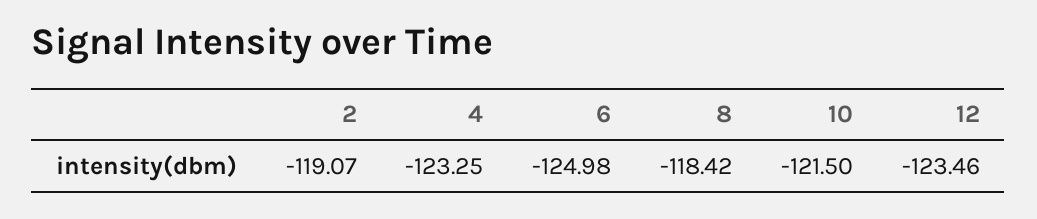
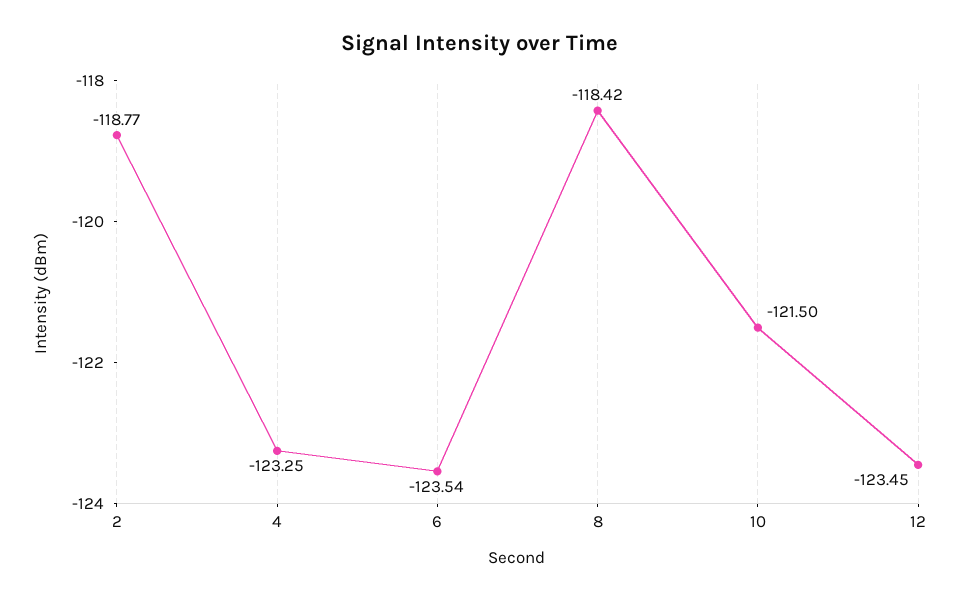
2: -119.07 -> -118.77
6: -124.98 -> -123.54
12: -123.46 -> -123.45

